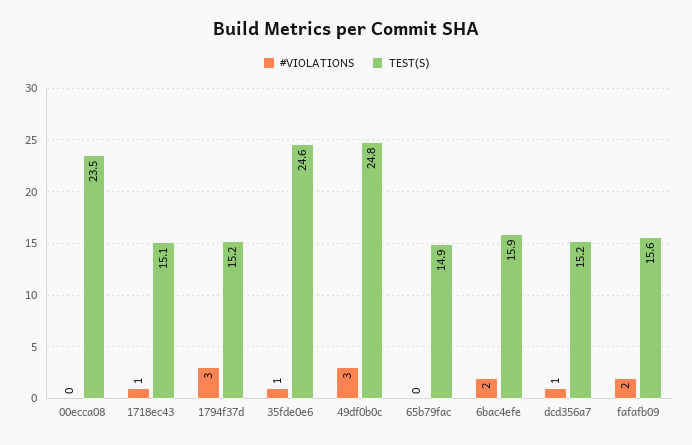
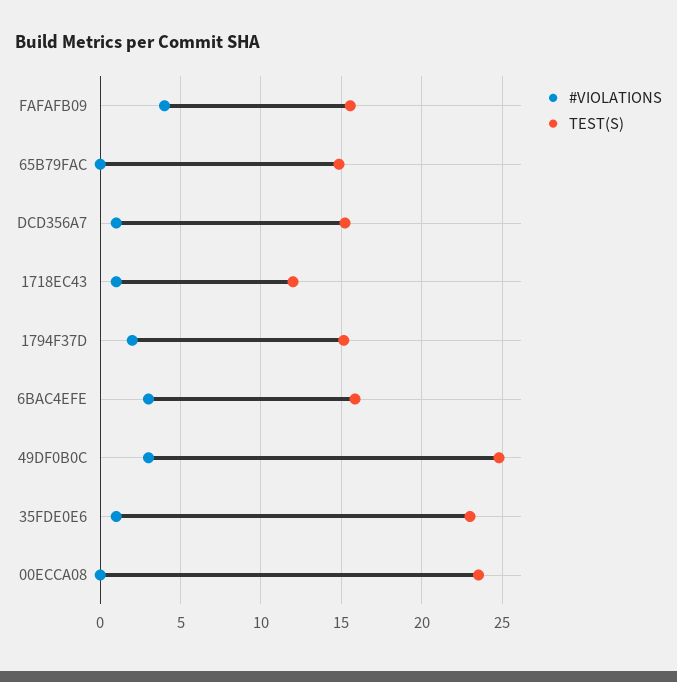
TEST(S), 1718ec43: 15.1 -> 12
#VIOLATIONS, 1794f37d: 3 -> 2
TEST(S), 35fde0e6: 24.6 -> 23
#VIOLATIONS, 6bac4efe: 2 -> 3
#VIOLATIONS, fafafb09: 2 -> 4

